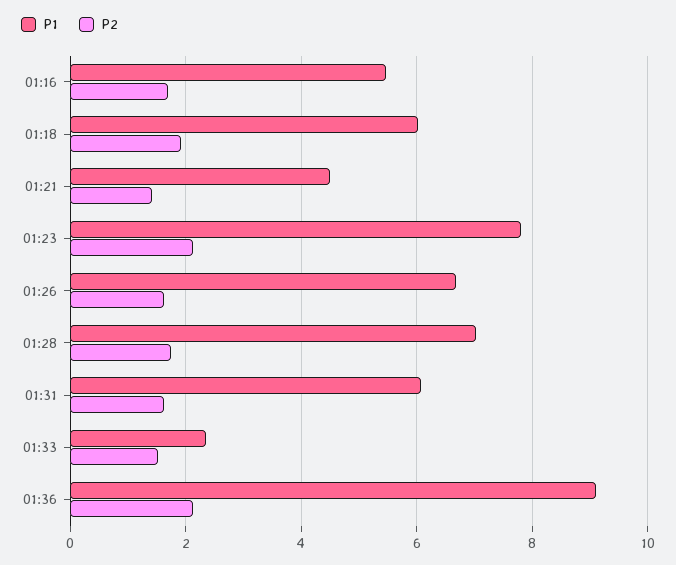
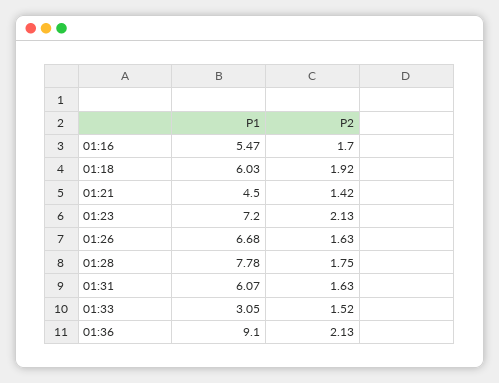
P1, 01:23: 7.8 -> 7.2
P1, 01:28: 7 -> 7.78
P1, 01:33: 2.4 -> 3.05

